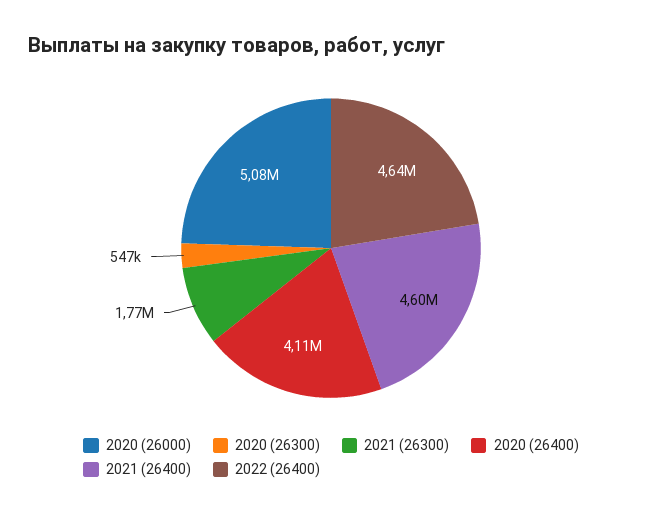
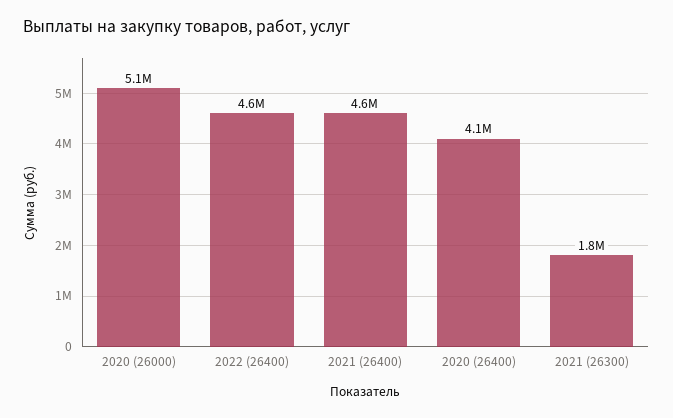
2020 (26300): 547000 -> none

